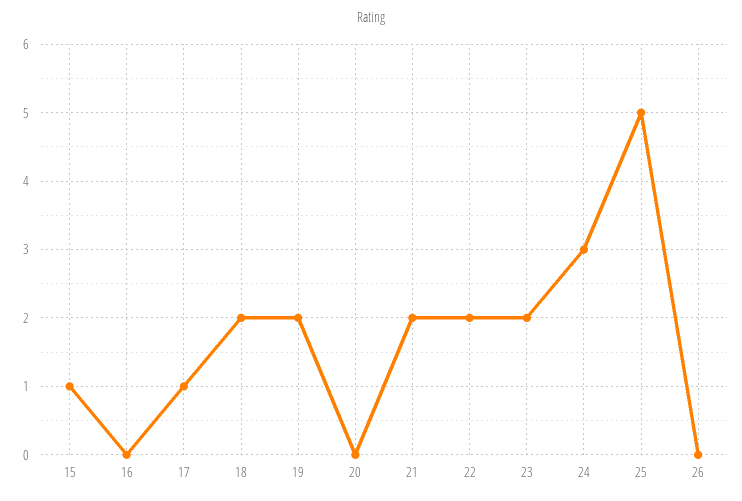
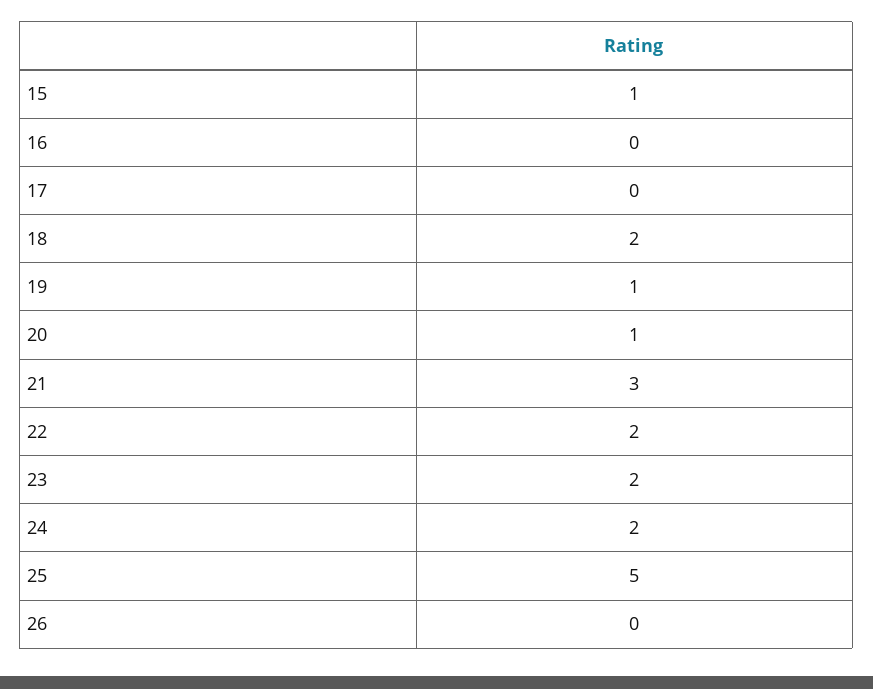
17: 1 -> 0
19: 2 -> 1
20: 0 -> 1
21: 2 -> 3
24: 3 -> 2

